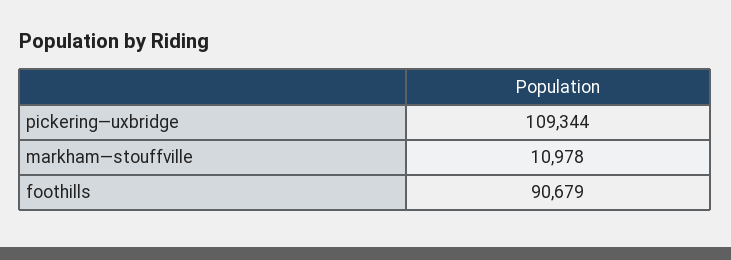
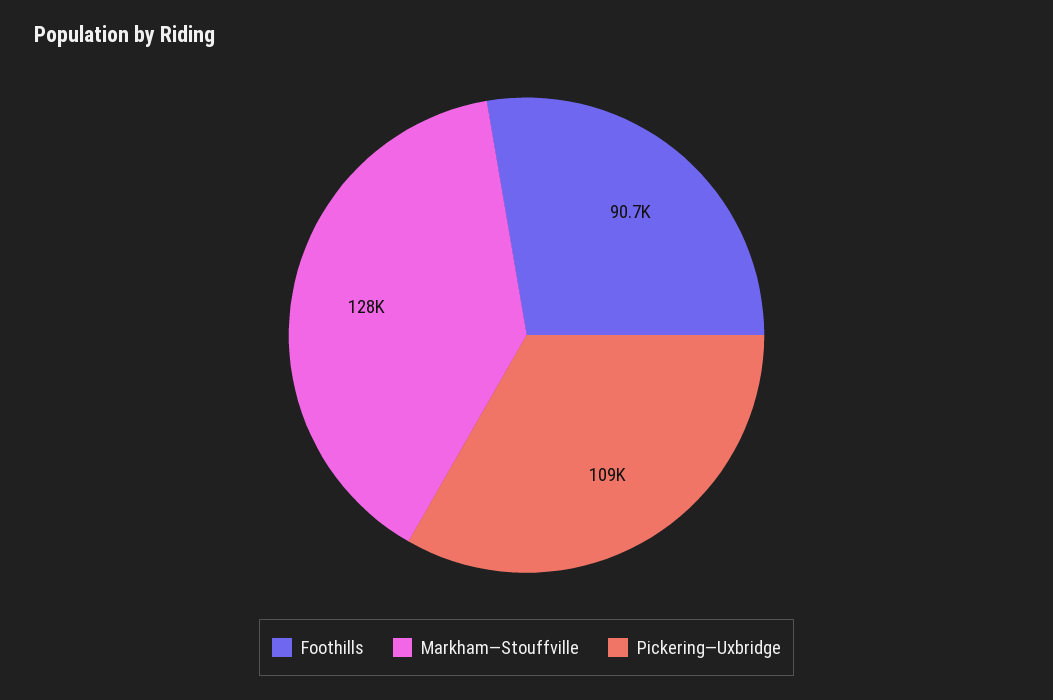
markham—stouffville: 10978 -> 128000

